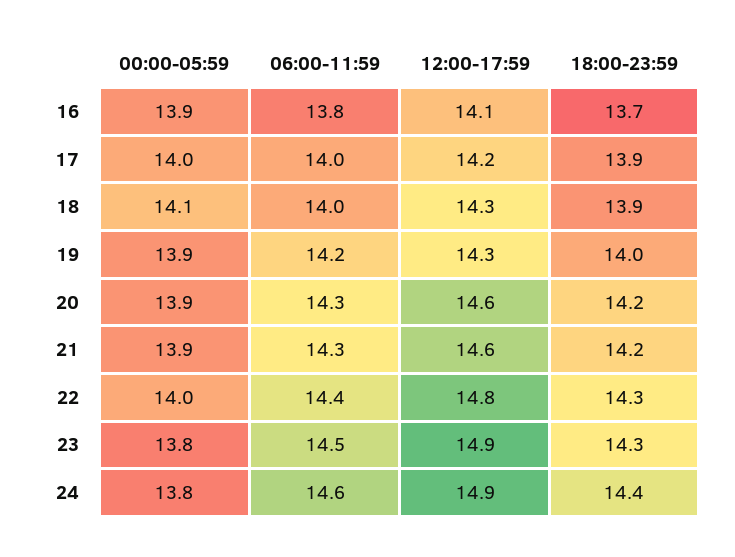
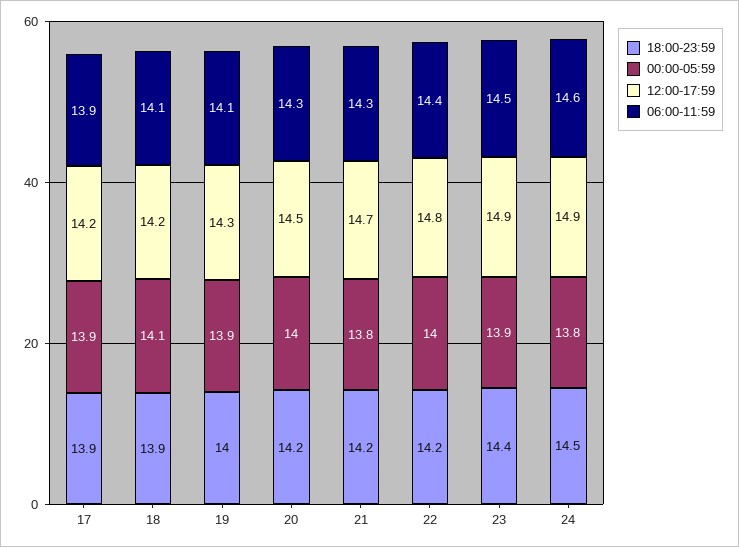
00:00-05:59, 16: 13.9 -> none
06:00-11:59, 16: 13.8 -> none
12:00-17:59, 16: 14.1 -> none
18:00-23:59, 16: 13.7 -> none
00:00-05:59, 17: 14 -> 13.9
06:00-11:59, 17: 14 -> 13.9
06:00-11:59, 18: 14 -> 14.1
12:00-17:59, 18: 14.3 -> 14.2
06:00-11:59, 19: 14.2 -> 14.1
00:00-05:59, 20: 13.9 -> 14
12:00-17:59, 20: 14.6 -> 14.5
00:00-05:59, 21: 13.9 -> 13.8
12:00-17:59, 21: 14.6 -> 14.7
18:00-23:59, 22: 14.3 -> 14.2
00:00-05:59, 23: 13.8 -> 13.9
18:00-23:59, 23: 14.3 -> 14.4
18:00-23:59, 24: 14.4 -> 14.5

